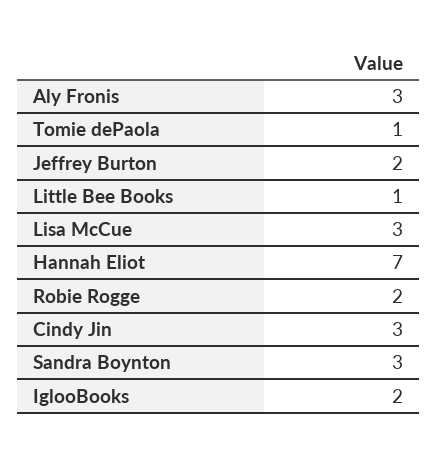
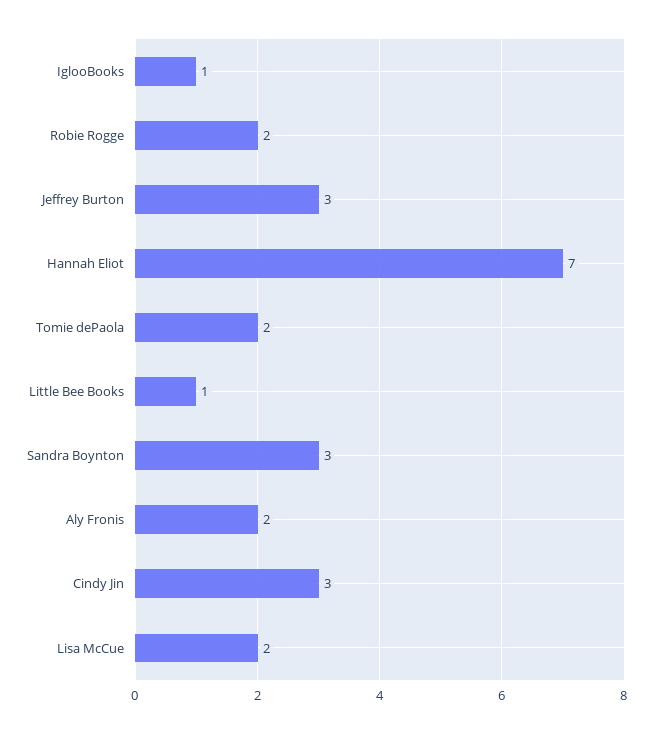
Aly Fronis: 3 -> 2
Tomie dePaola: 1 -> 2
Jeffrey Burton: 2 -> 3
Lisa McCue: 3 -> 2
IglooBooks: 2 -> 1

